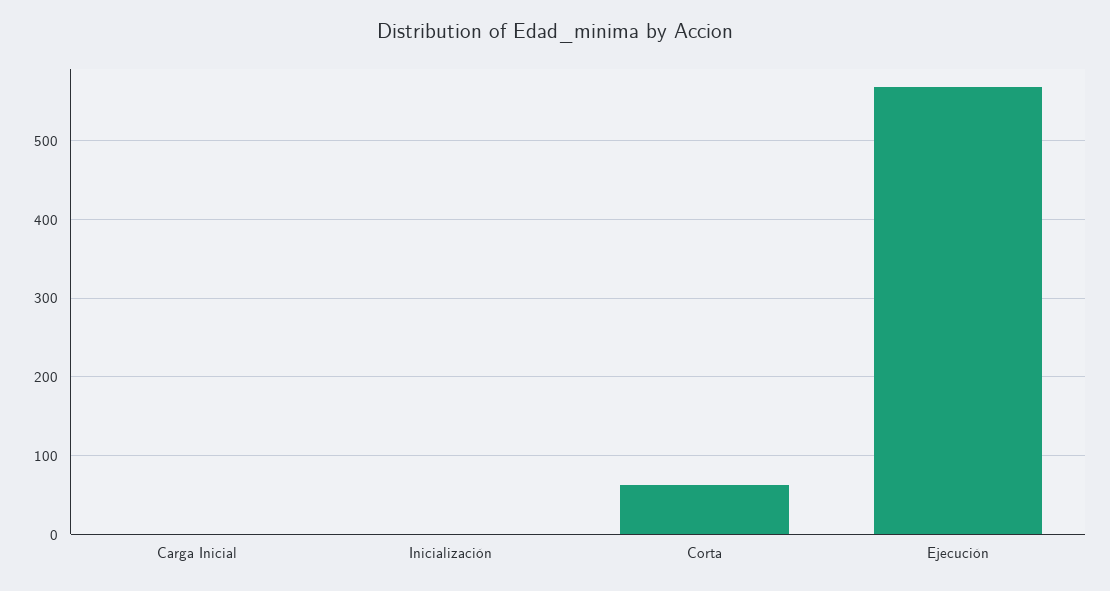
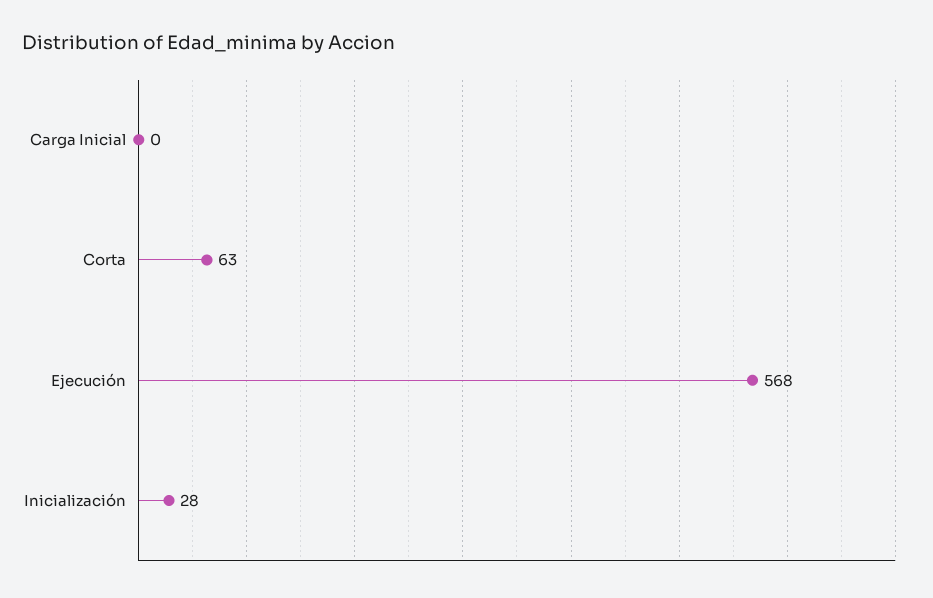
Inicialización: 0 -> 28

